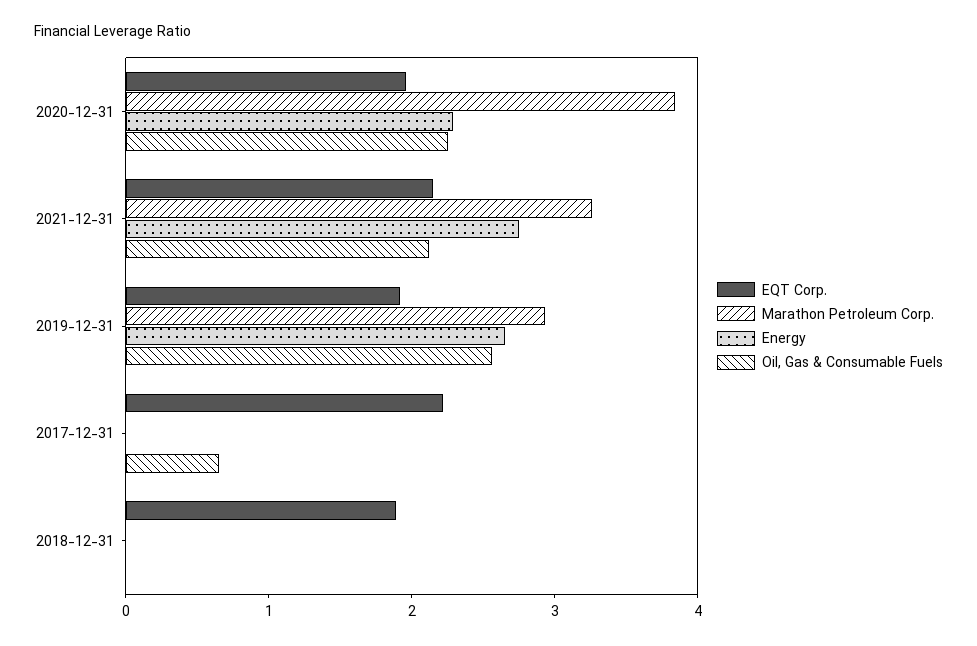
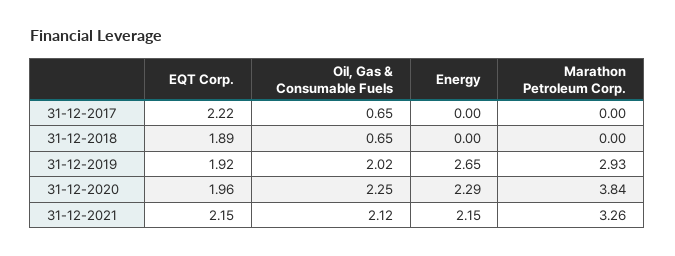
Energy, 2021-12-31: 2.8 -> 2.15
Oil, Gas & Consumable Fuels, 2019-12-31: 2.6 -> 2.02
Oil, Gas & Consumable Fuels, 2018-12-31: 0 -> 0.65

